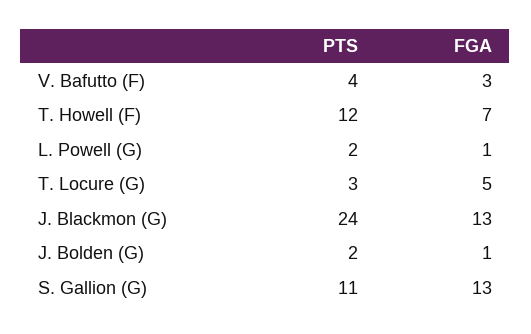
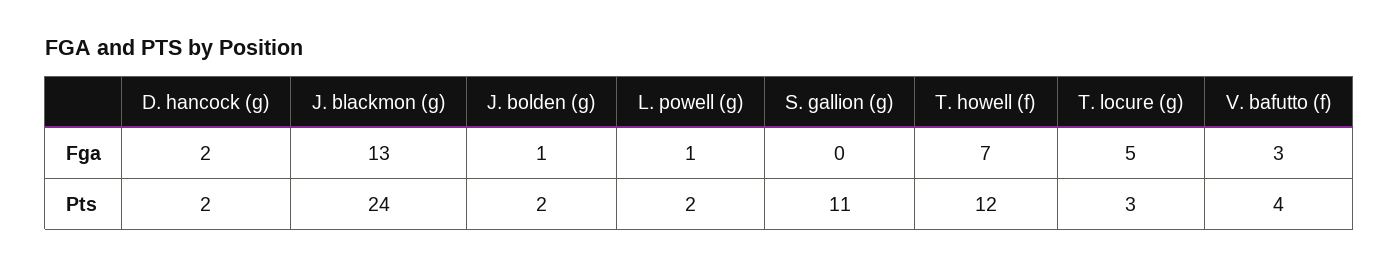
FGA, S. Gallion (G): 13 -> 0
FGA, D. hancock (g): none -> 2
PTS, D. hancock (g): none -> 2

